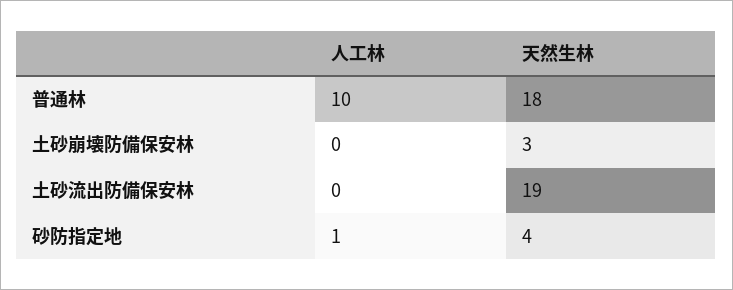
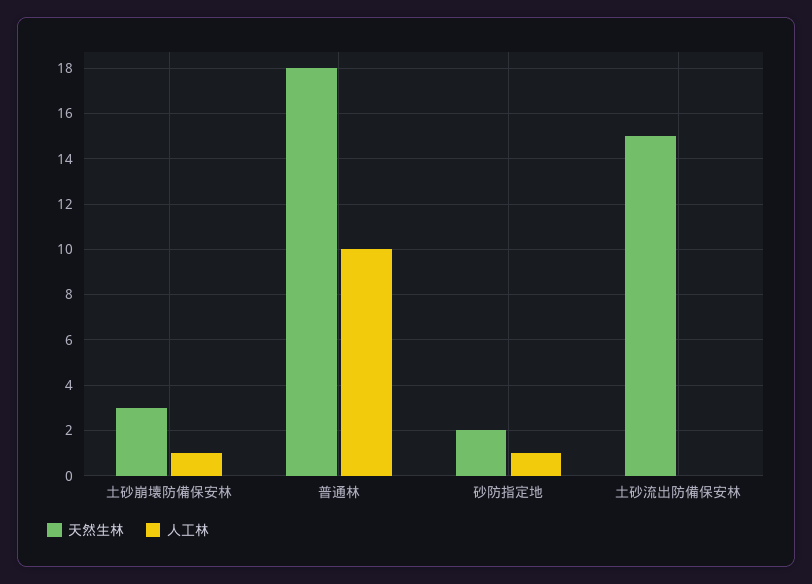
人工林, 土砂崩壊防備保安林: 0 -> 1
天然生林, 土砂流出防備保安林: 19 -> 15
天然生林, 砂防指定地: 4 -> 2

